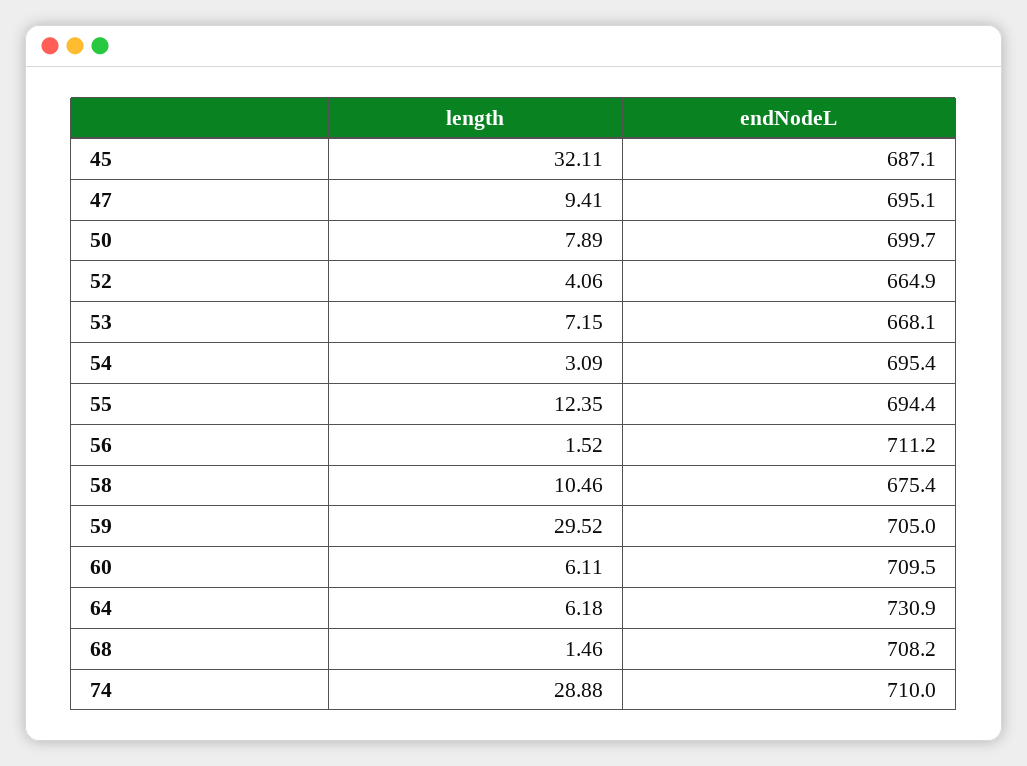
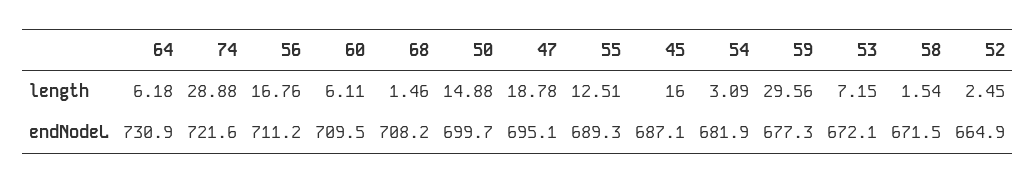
length, 45: 32.11 -> 16
length, 47: 9.41 -> 18.78
length, 50: 7.89 -> 14.88
length, 52: 4.06 -> 2.45
endNodeL, 53: 668.1 -> 672.1
endNodeL, 54: 695.4 -> 681.9
length, 55: 12.35 -> 12.51
endNodeL, 55: 694.4 -> 689.3
length, 56: 1.52 -> 16.76
length, 58: 10.46 -> 1.54
endNodeL, 58: 675.4 -> 671.5
length, 59: 29.52 -> 29.56
endNodeL, 59: 705 -> 677.3
endNodeL, 74: 710 -> 721.6

